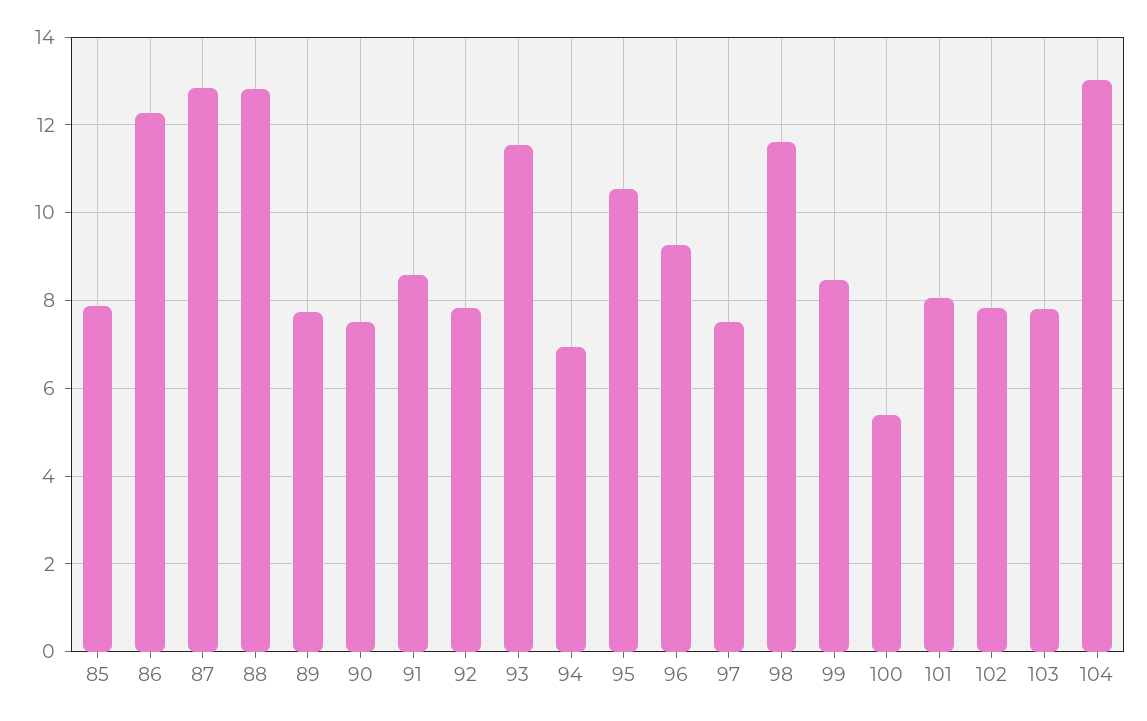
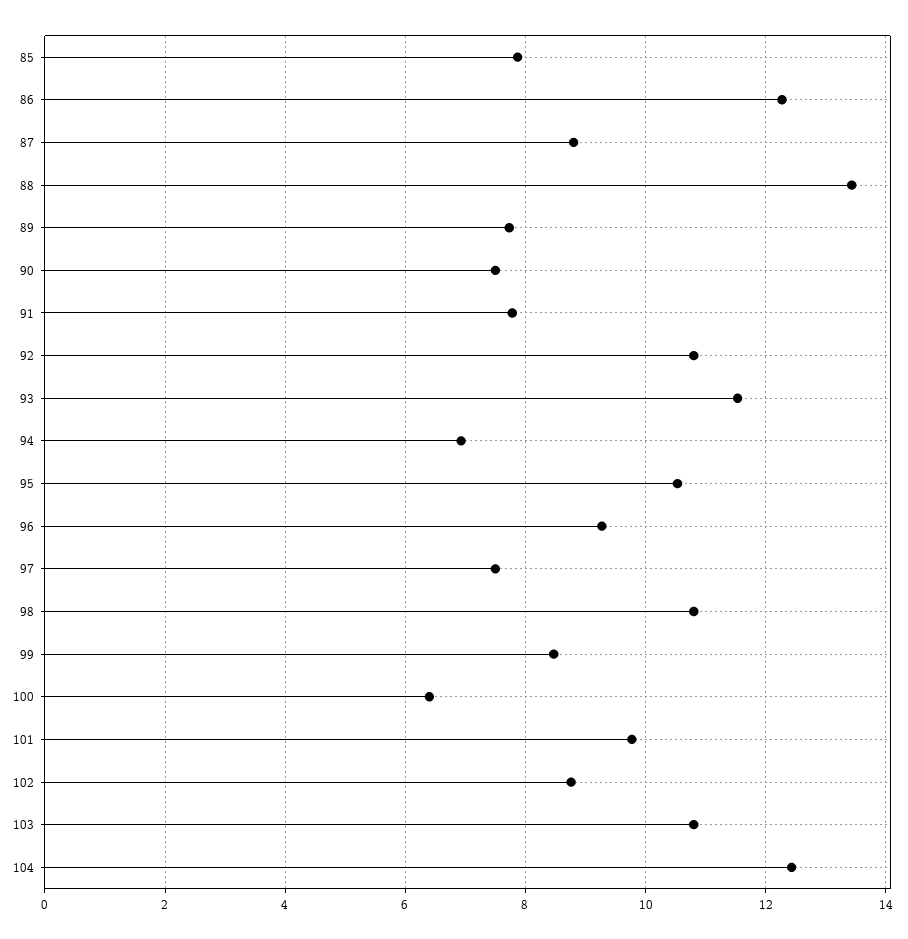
87: 12.8 -> 8.8
88: 12.8 -> 13.4
91: 8.6 -> 7.8
92: 7.8 -> 10.8
98: 11.6 -> 10.8
100: 5.4 -> 6.4
101: 8 -> 9.8
102: 7.8 -> 8.8
103: 7.8 -> 10.8
104: 13 -> 12.4

